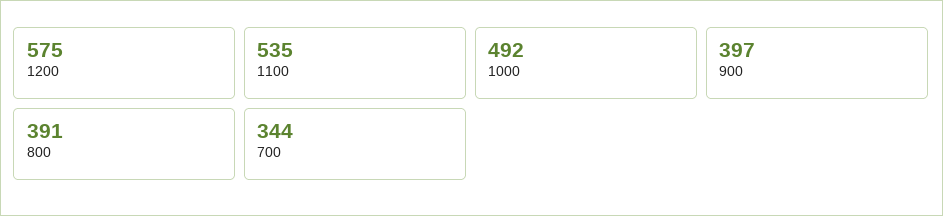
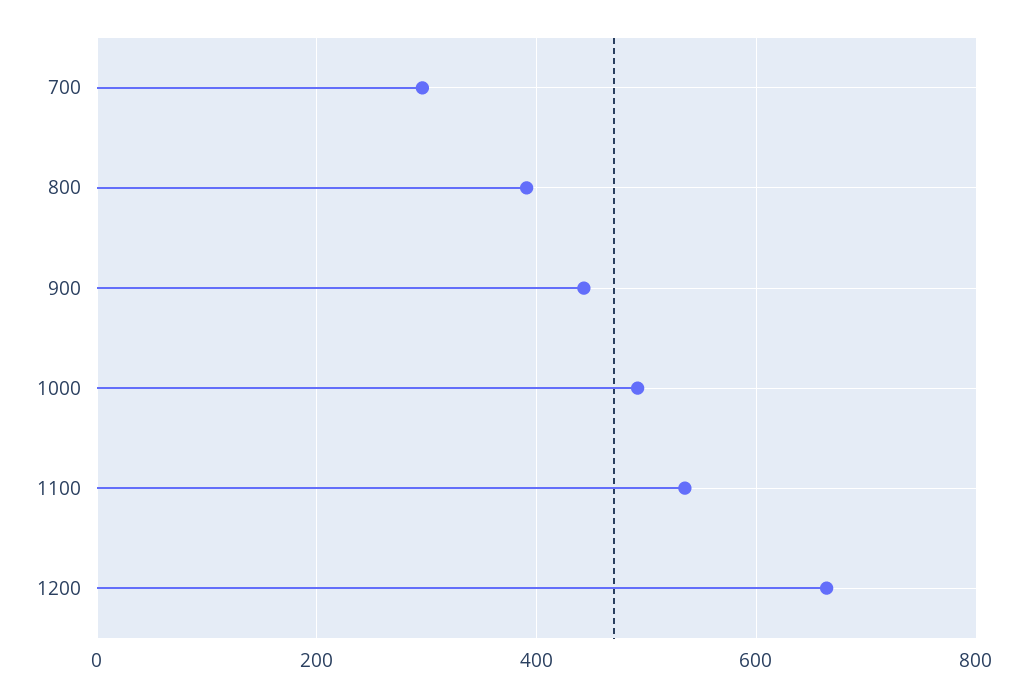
1200: 575 -> 660
900: 397 -> 440
700: 344 -> 300

